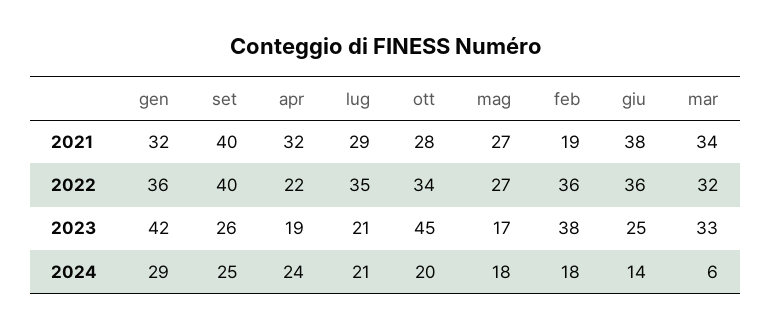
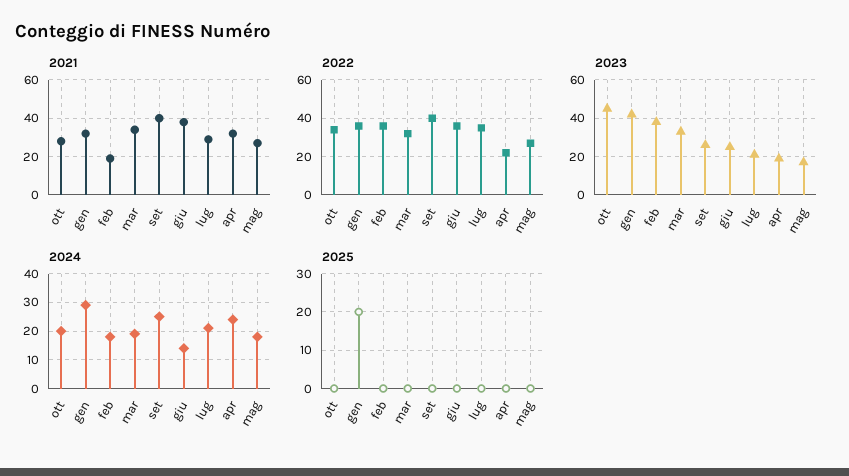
2024, mar: 6 -> 20
2025, ott: none -> 0
2025, gen: none -> 20
2025, feb: none -> 0
2025, mar: none -> 0
2025, set: none -> 0
2025, giu: none -> 0
2025, lug: none -> 0
2025, apr: none -> 0
2025, mag: none -> 0

